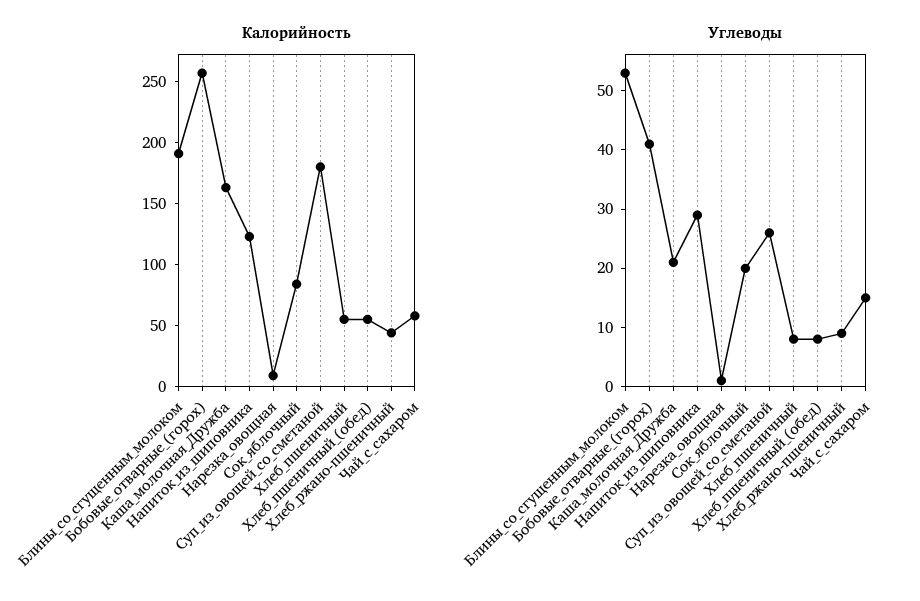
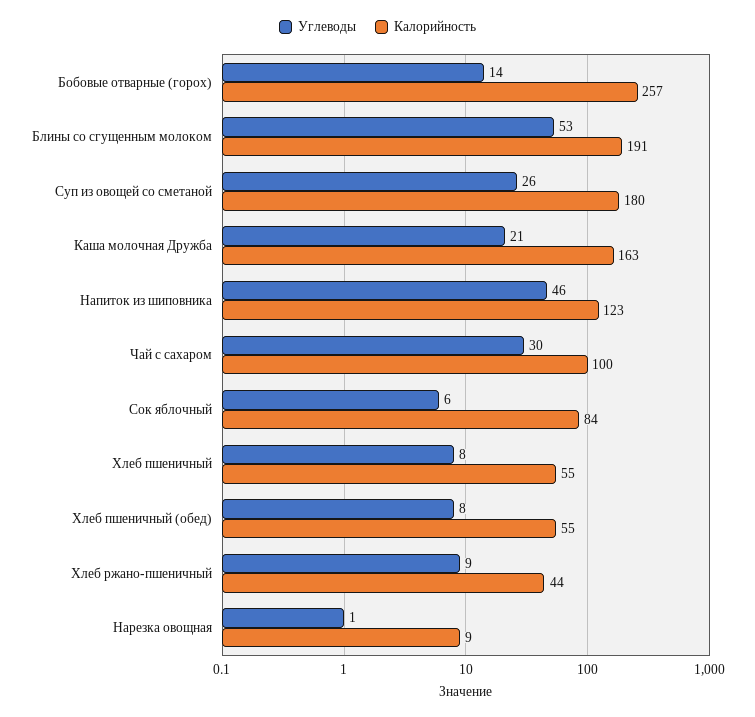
Калорийность, Чай_с_сахаром: 60 -> 100
Углеводы, Бобовые_отварные_(горох): 40 -> 14
Углеводы, Напиток_из_шиповника: 30 -> 46
Углеводы, Сок_яблочный: 20 -> 6
Углеводы, Чай_с_сахаром: 15 -> 30

